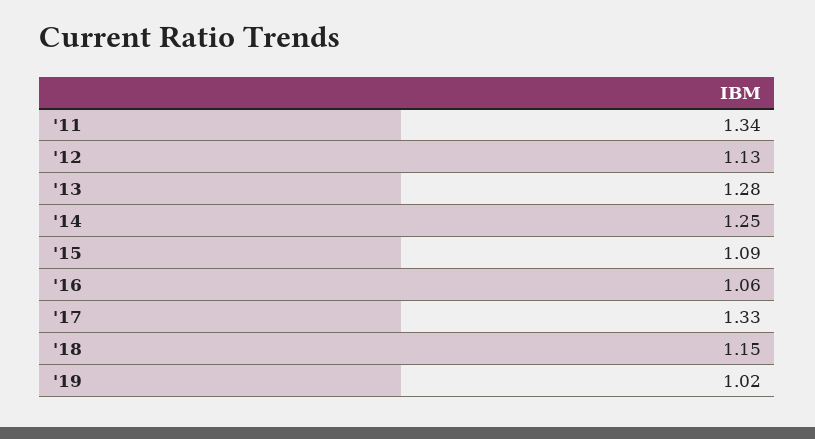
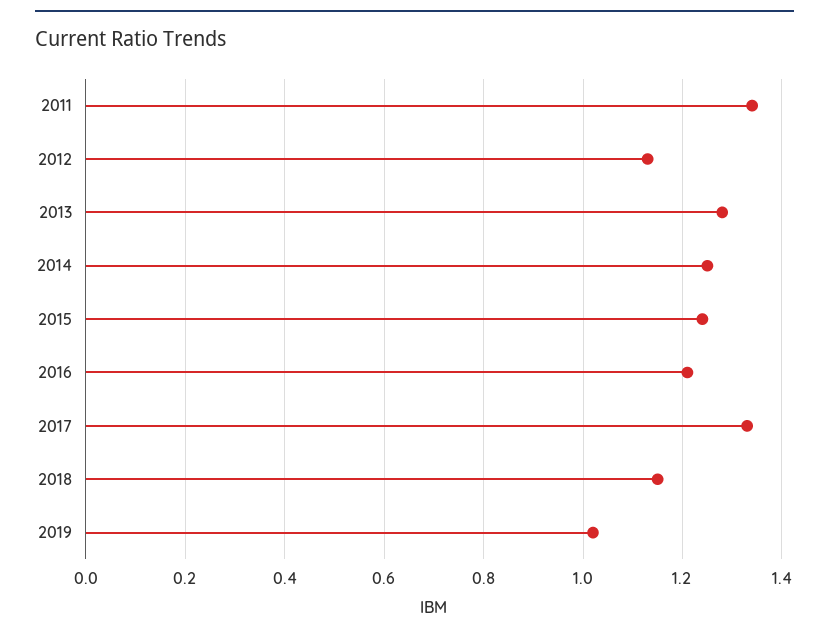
'15: 1.09 -> 1.25
'16: 1.06 -> 1.2

